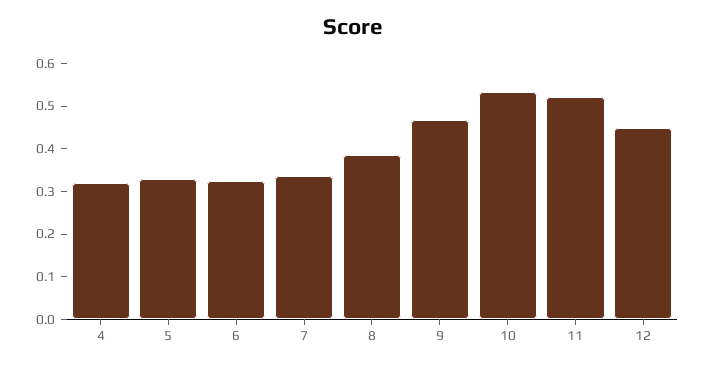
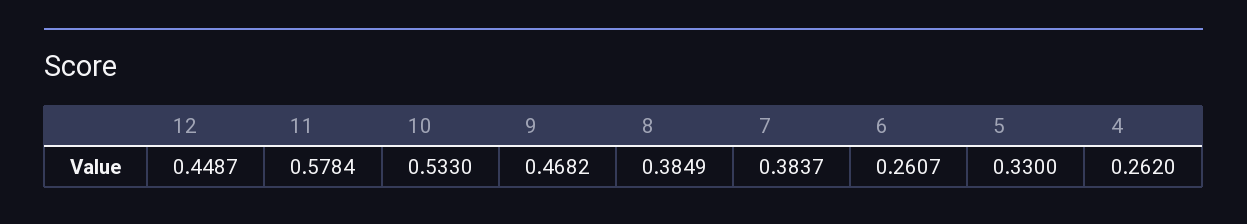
4: 0.32 -> 0.262
6: 0.32 -> 0.2607
7: 0.34 -> 0.3837
11: 0.52 -> 0.5784

